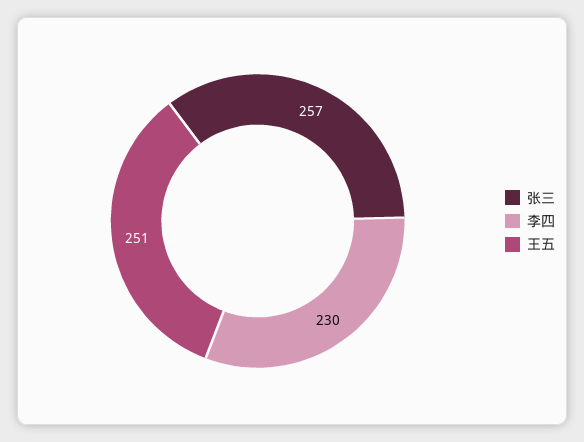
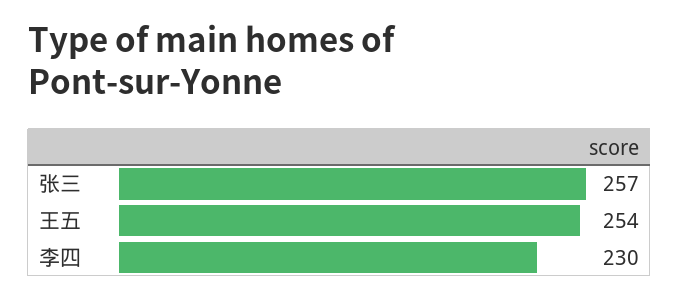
王五: 251 -> 254

